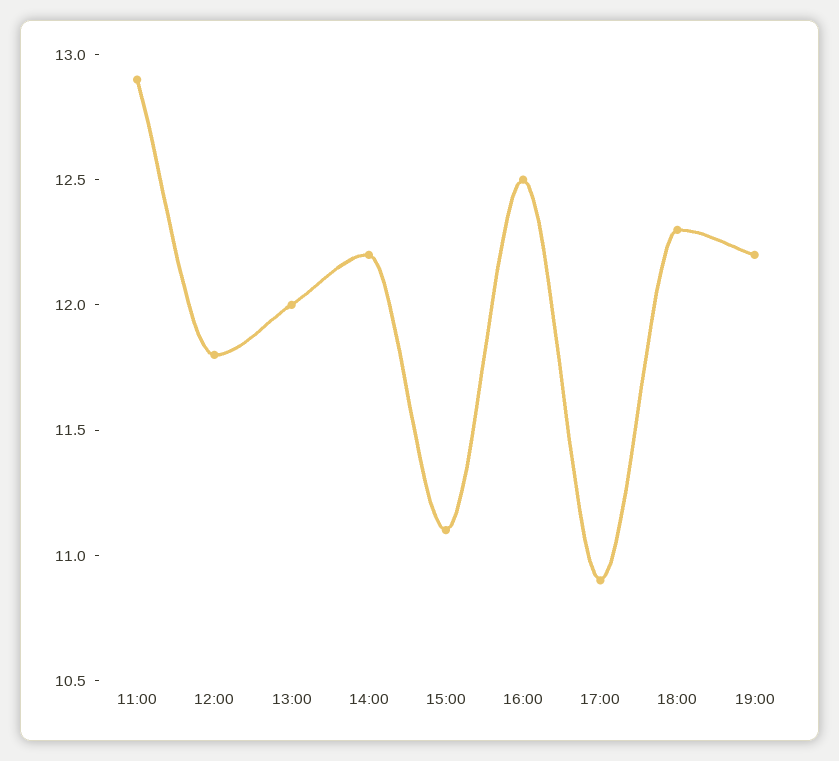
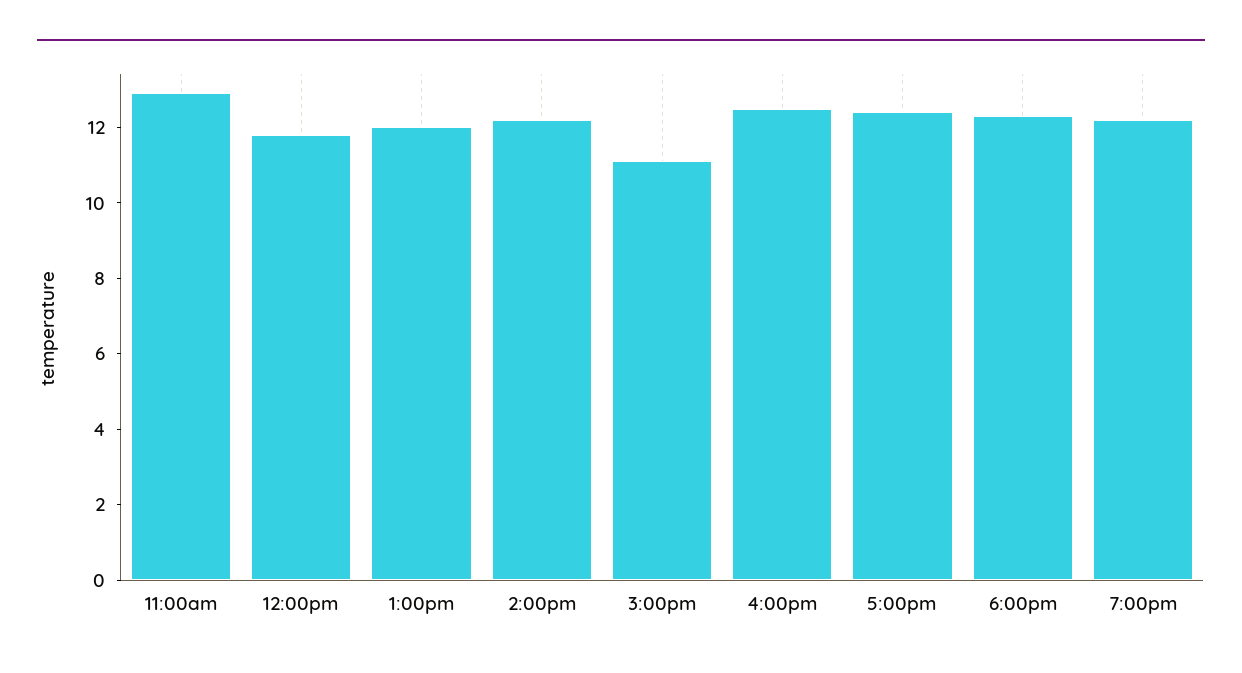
17:00: 10.9 -> 12.5

